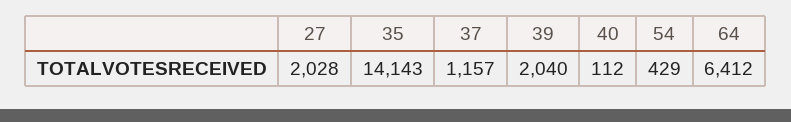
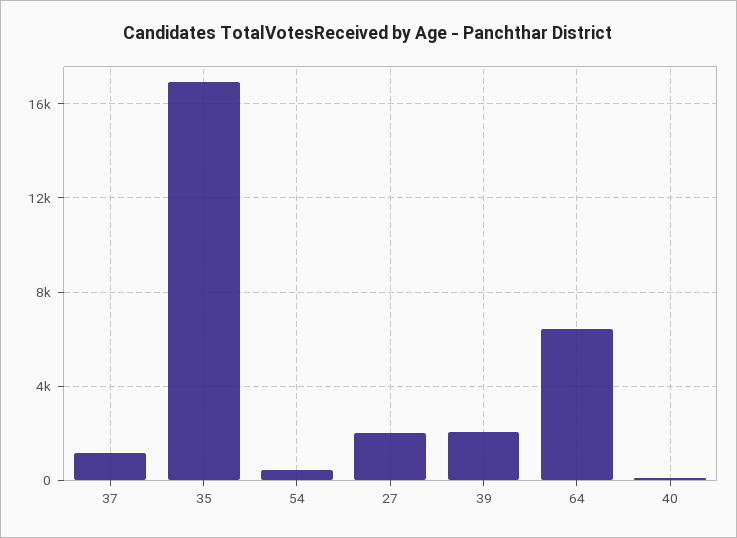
35: 14143 -> 17000

